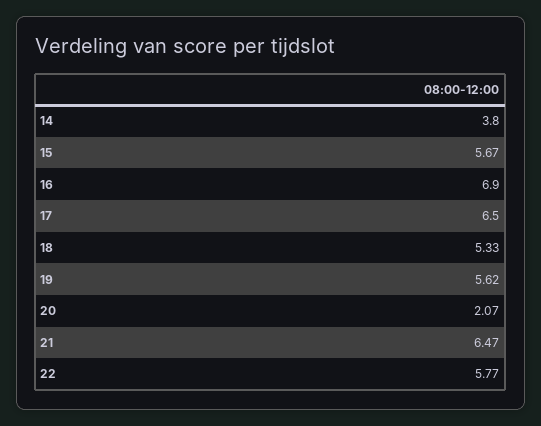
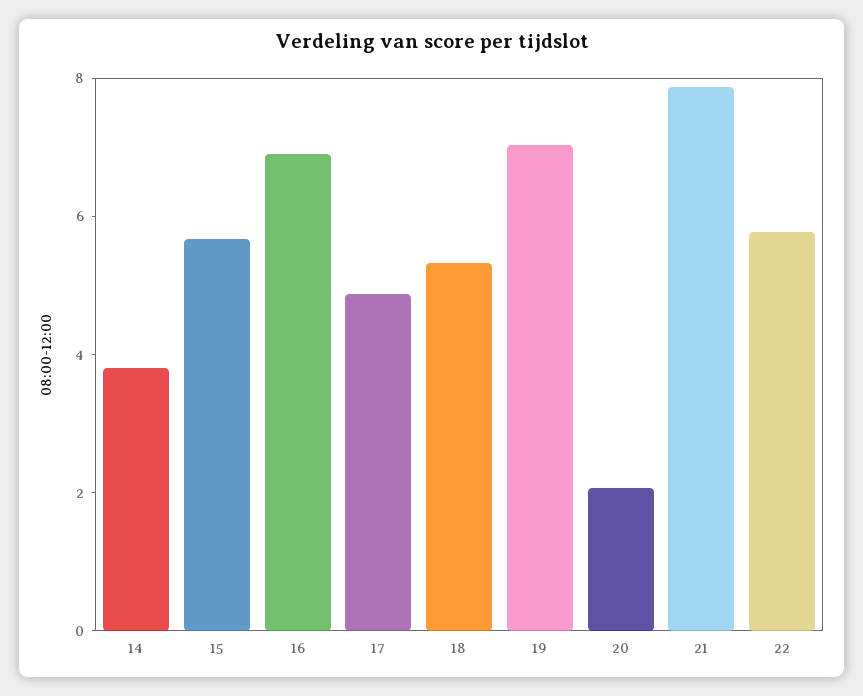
17: 6.5 -> 5
19: 5.62 -> 7
21: 6.47 -> 8

